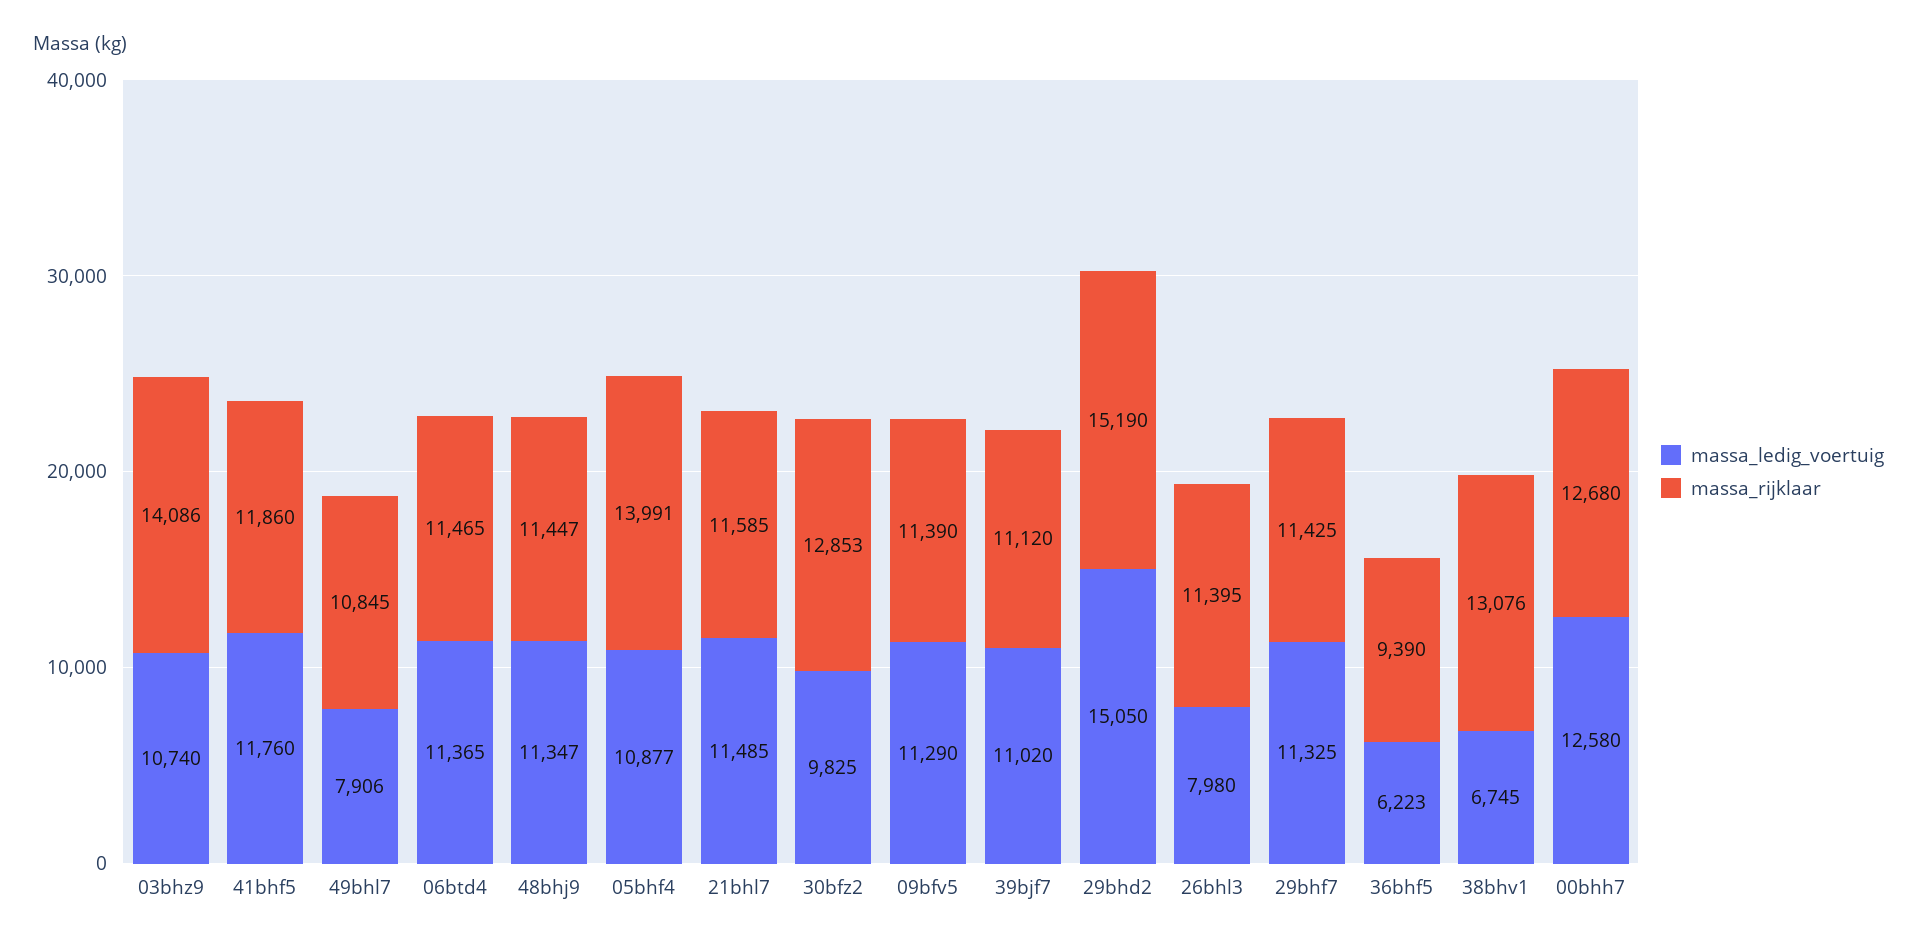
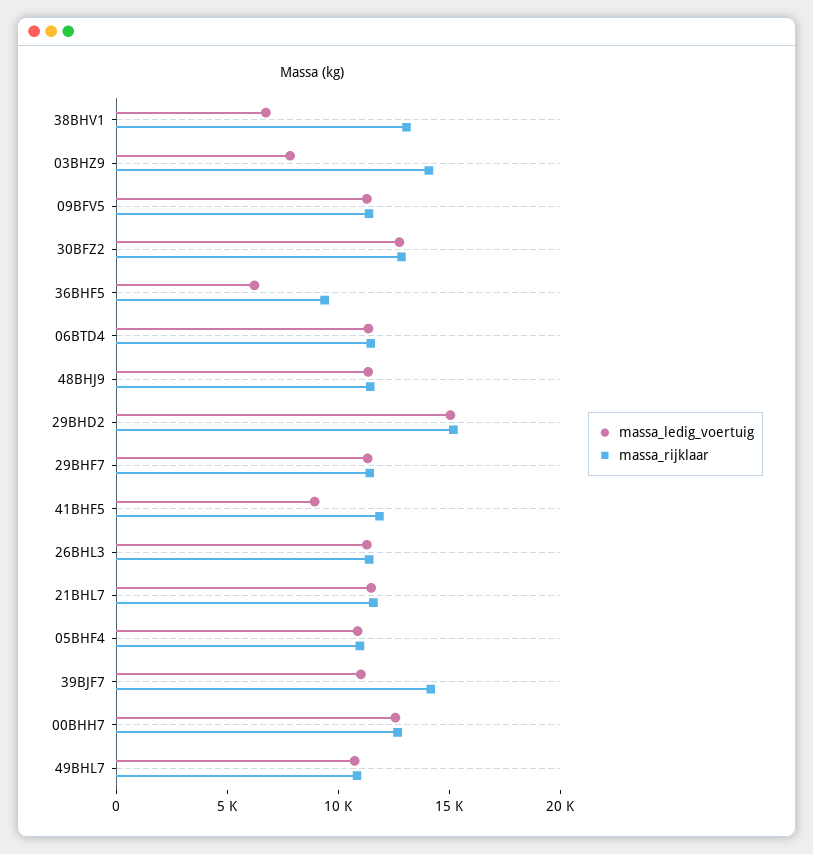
massa_ledig_voertuig, 03bhz9: 10740 -> 8000
massa_ledig_voertuig, 41bhf5: 11760 -> 9000
massa_ledig_voertuig, 49bhl7: 7906 -> 11000
massa_rijklaar, 05bhf4: 13991 -> 11000
massa_ledig_voertuig, 30bfz2: 9825 -> 13000
massa_rijklaar, 39bjf7: 11120 -> 14000
massa_ledig_voertuig, 26bhl3: 7980 -> 11000

